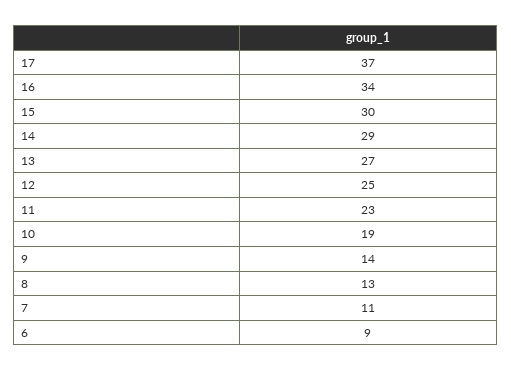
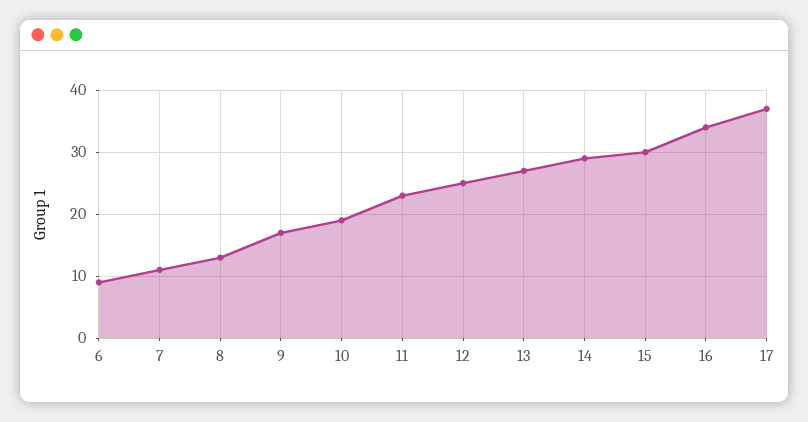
9: 14 -> 17

